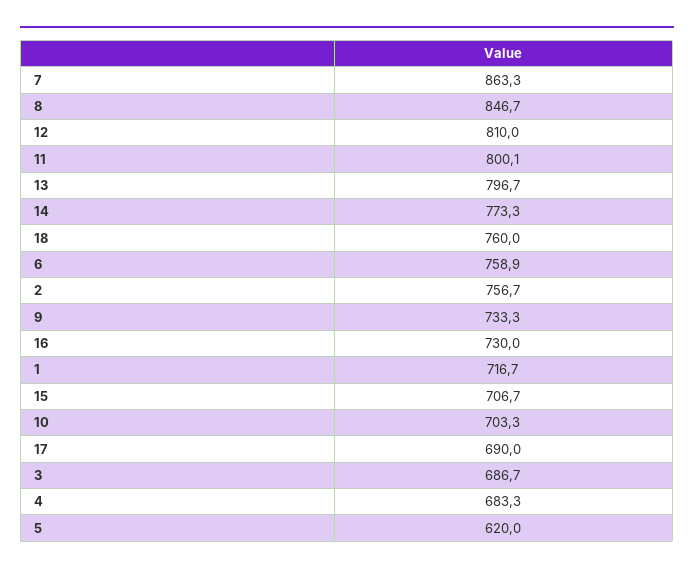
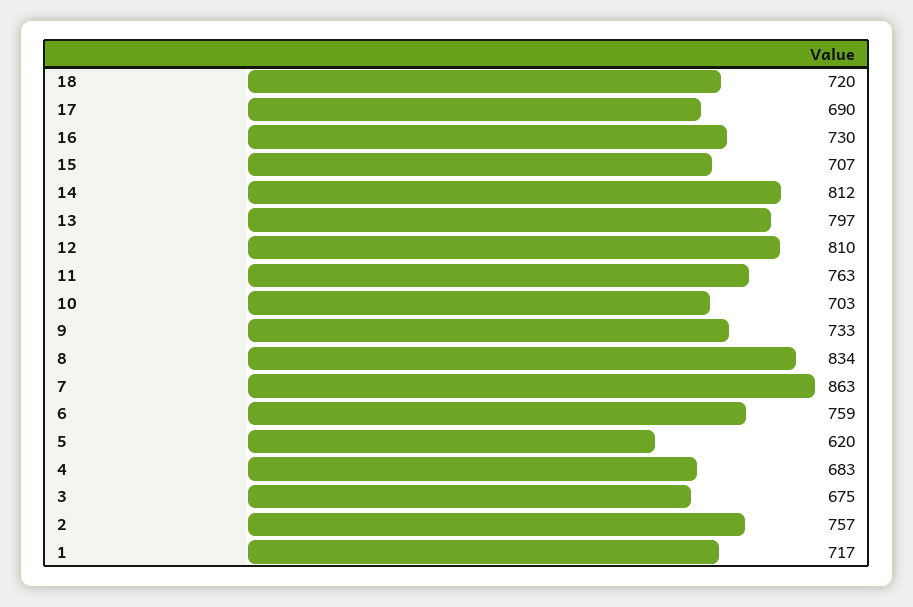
8: 846.7 -> 834
11: 800.1 -> 763
14: 773.3 -> 812
18: 760 -> 720
3: 686.7 -> 675

